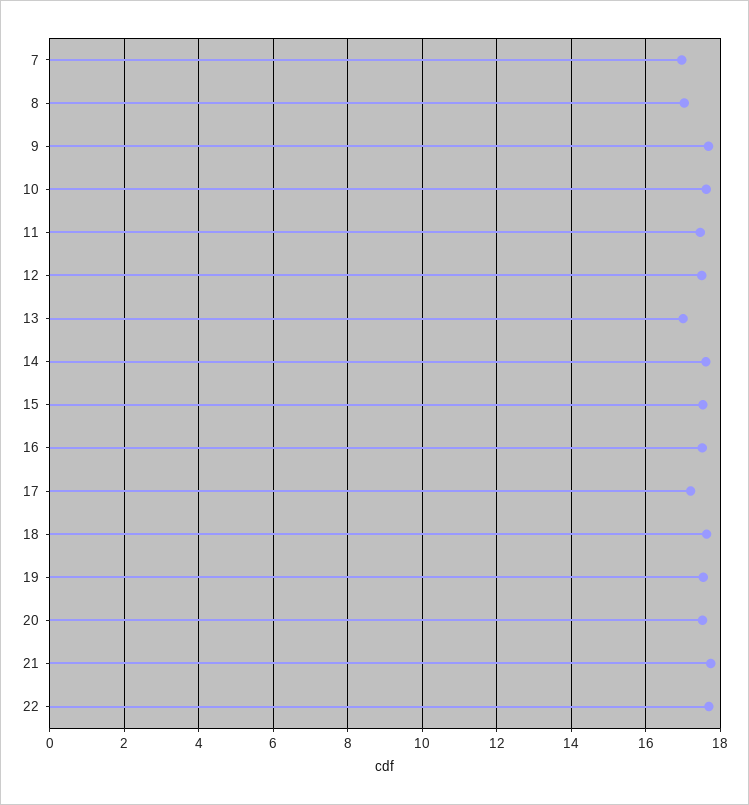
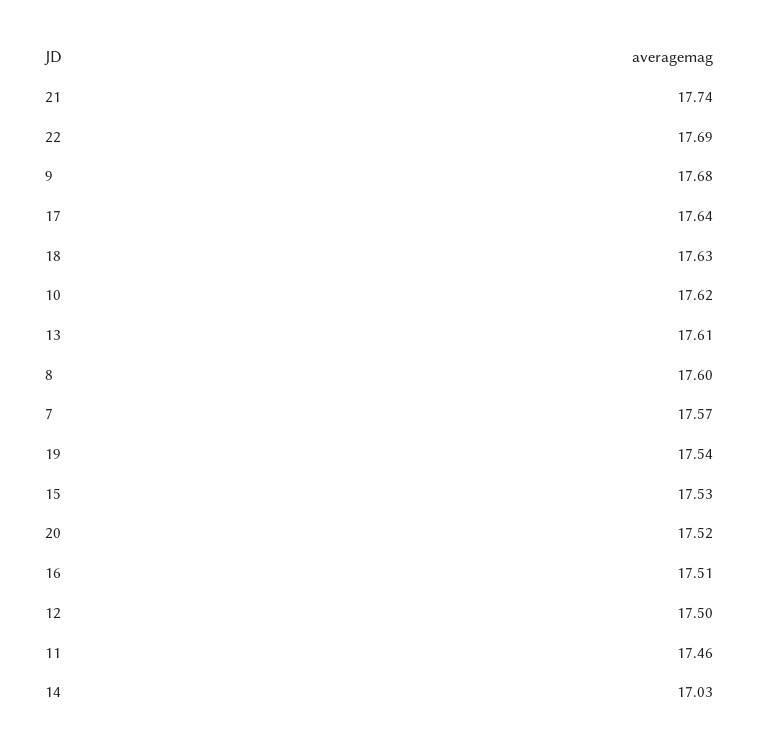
7: 17 -> 17.57
8: 17 -> 17.6
13: 17 -> 17.61
14: 17.6 -> 17.03
17: 17.2 -> 17.64

